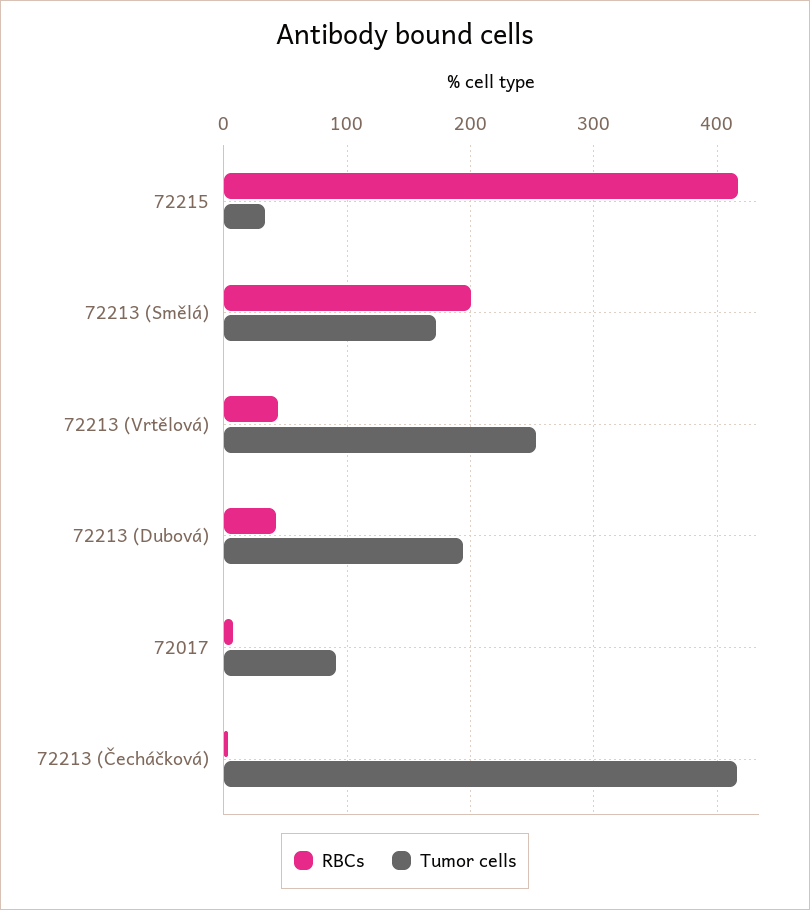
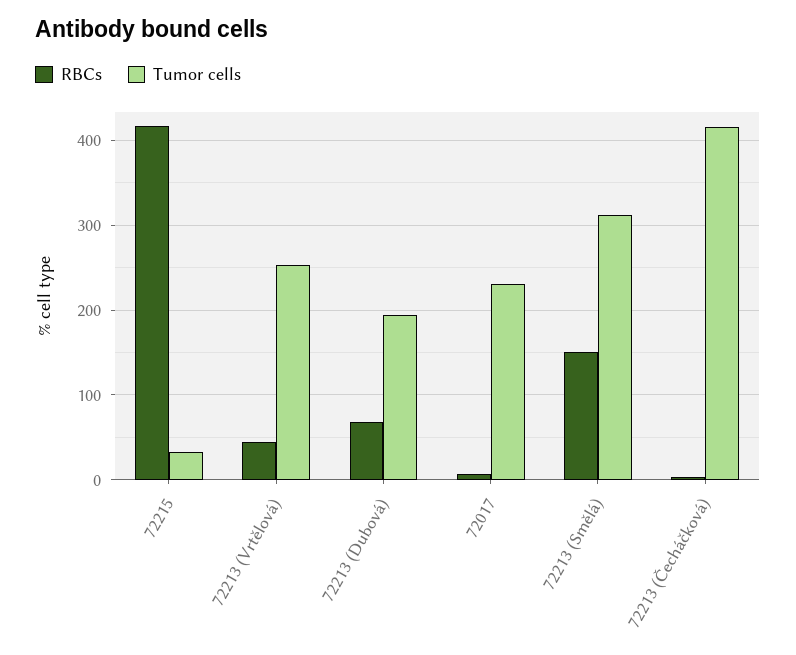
RBCs, 72213 (Smělá): 200 -> 150
Tumor cells, 72213 (Smělá): 170 -> 310
RBCs, 72213 (Dubová): 40 -> 70
Tumor cells, 72017: 90 -> 230

